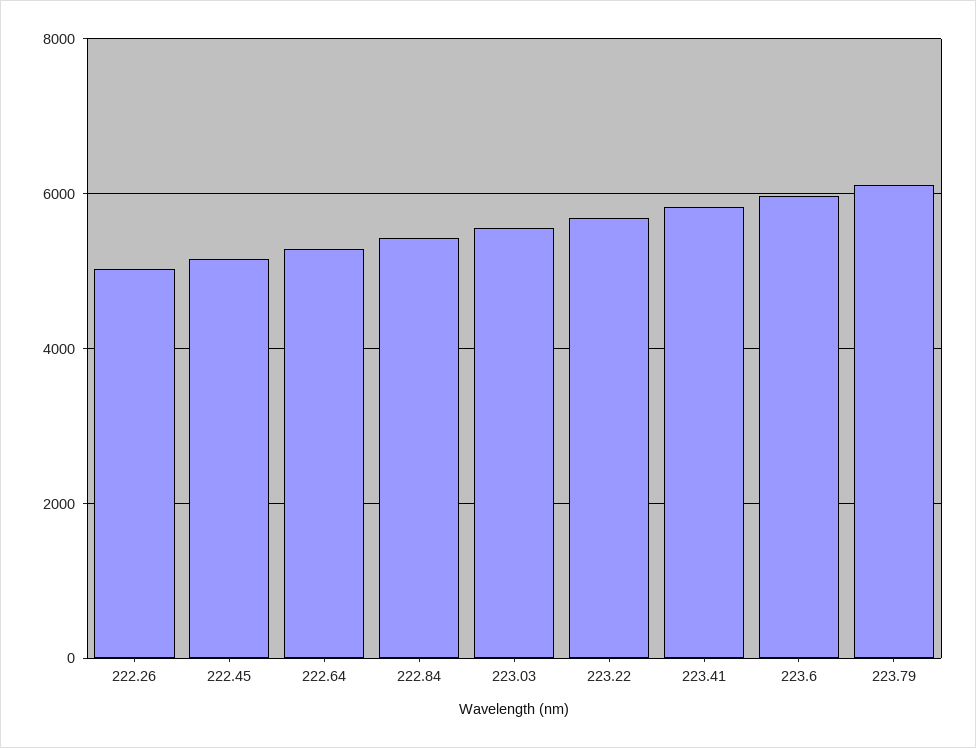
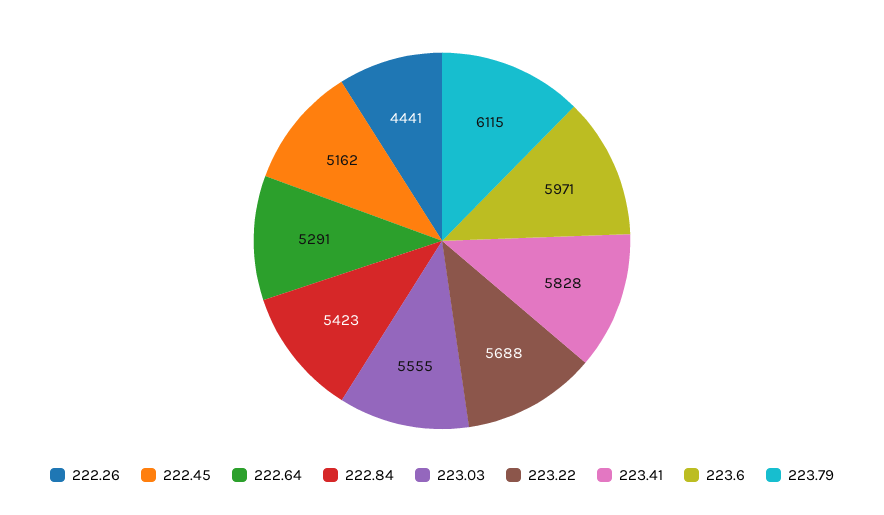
222.26: 5000 -> 4441

